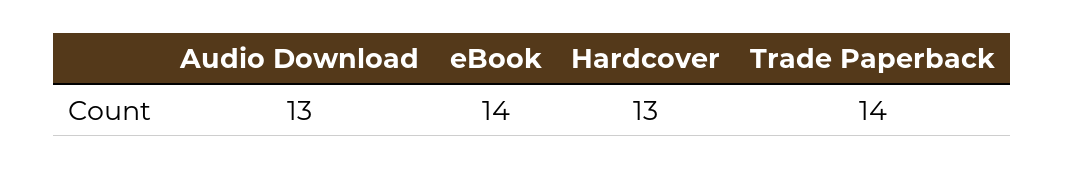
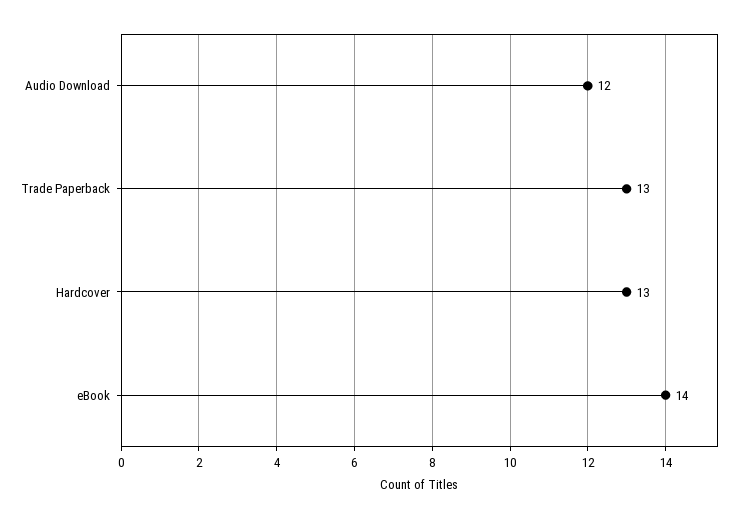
Audio Download: 13 -> 12
Trade Paperback: 14 -> 13

